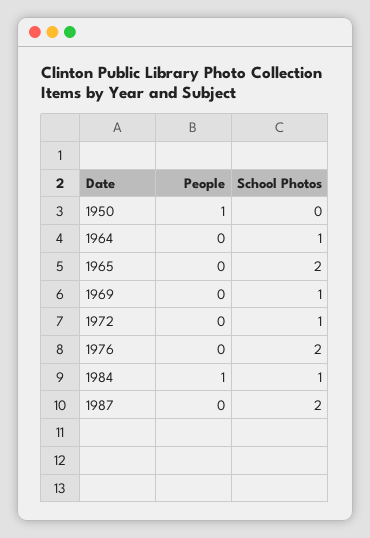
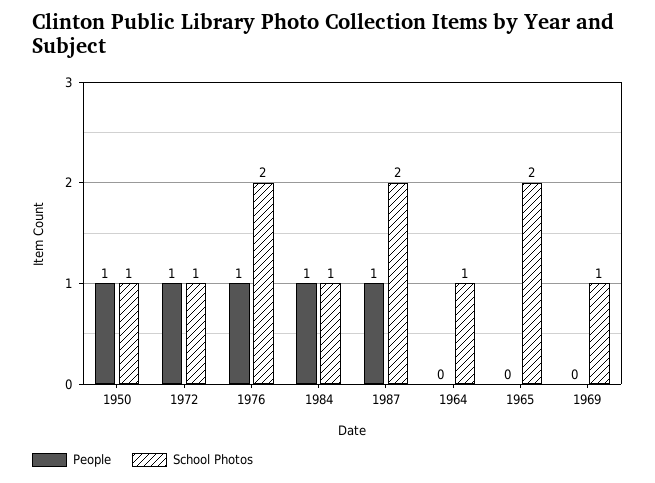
School Photos, 1950: 0 -> 1
People, 1972: 0 -> 1
People, 1976: 0 -> 1
People, 1987: 0 -> 1

